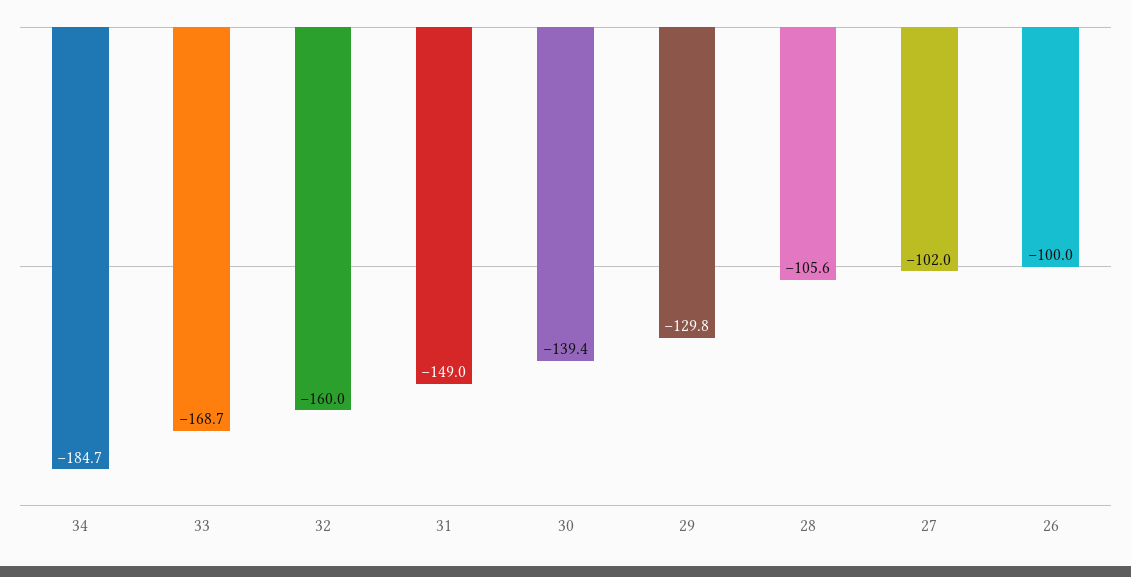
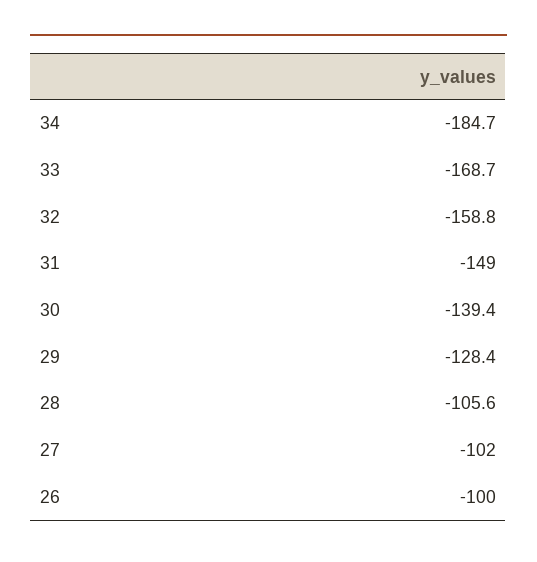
32: -160 -> -158.8
29: -129.8 -> -128.4

